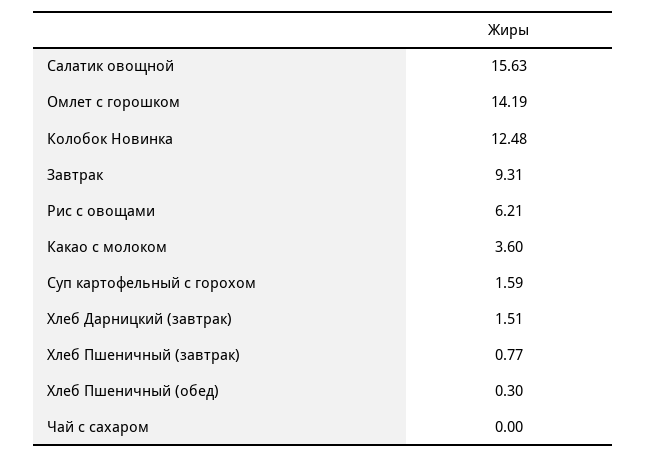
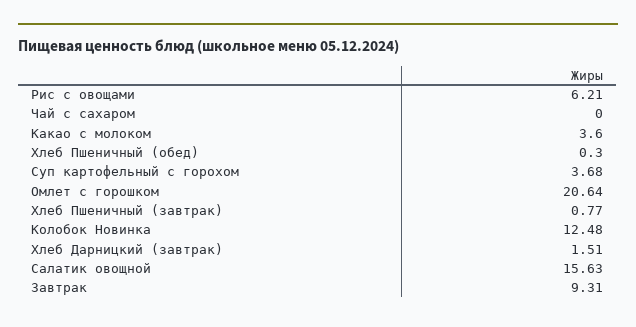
Омлет с горошком: 14.19 -> 20.64
Суп картофельный с горохом: 1.59 -> 3.68

